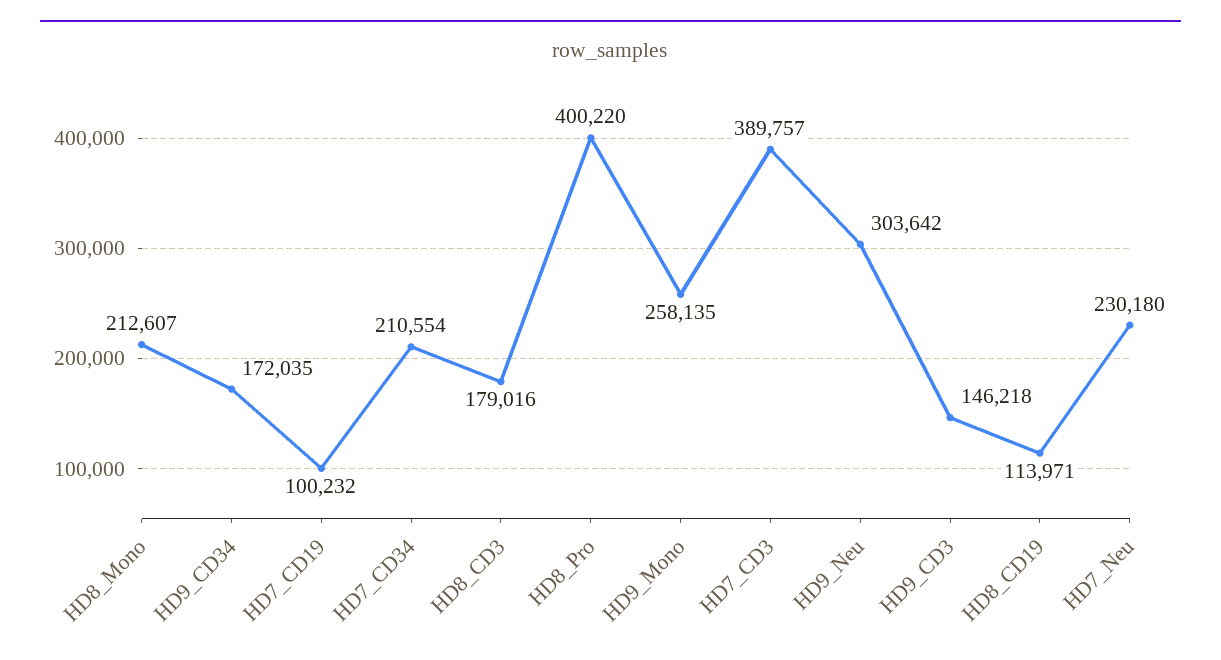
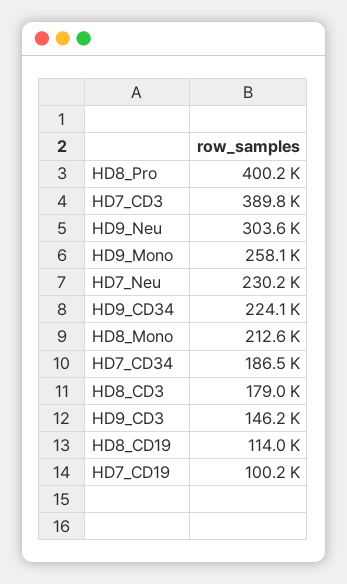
HD9_CD34: 172035 -> 224100
HD7_CD34: 210554 -> 186500

